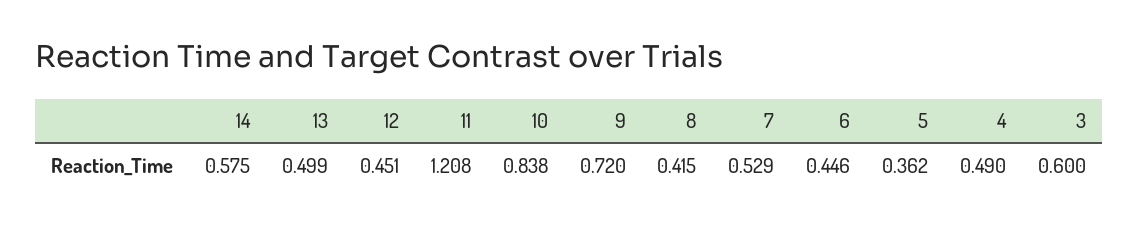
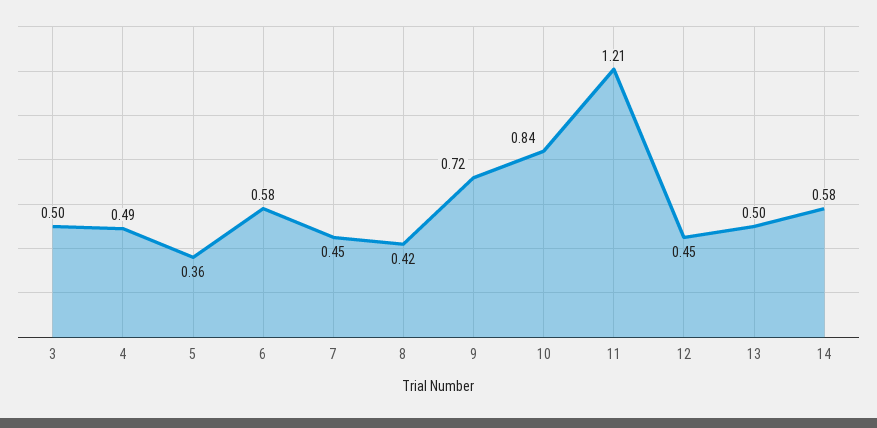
7: 0.529 -> 0.45
6: 0.446 -> 0.58
3: 0.6 -> 0.5

